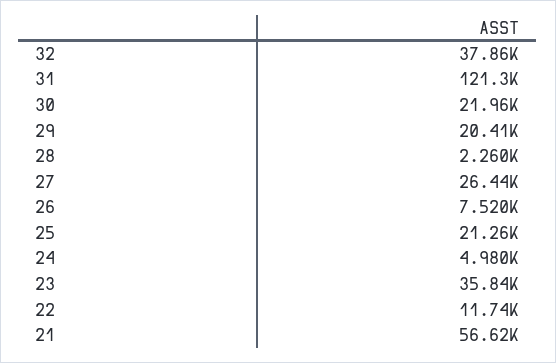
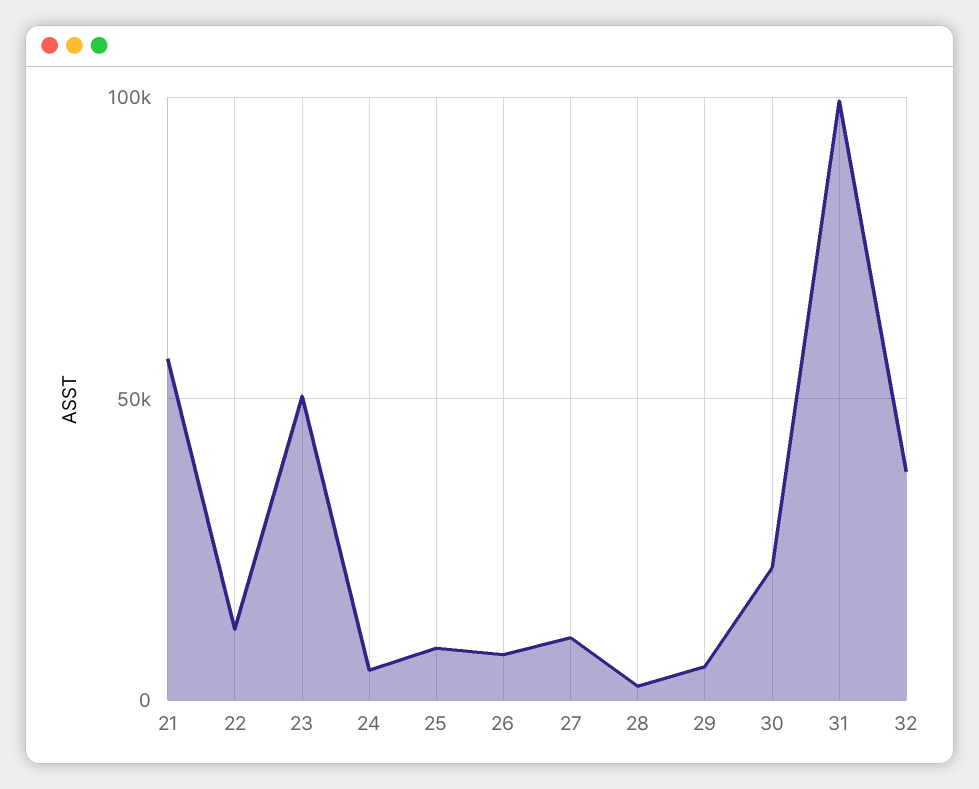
31: 121300 -> 100000
29: 20410 -> 5000
27: 26440 -> 10000
25: 21260 -> 10000
23: 35840 -> 50000

